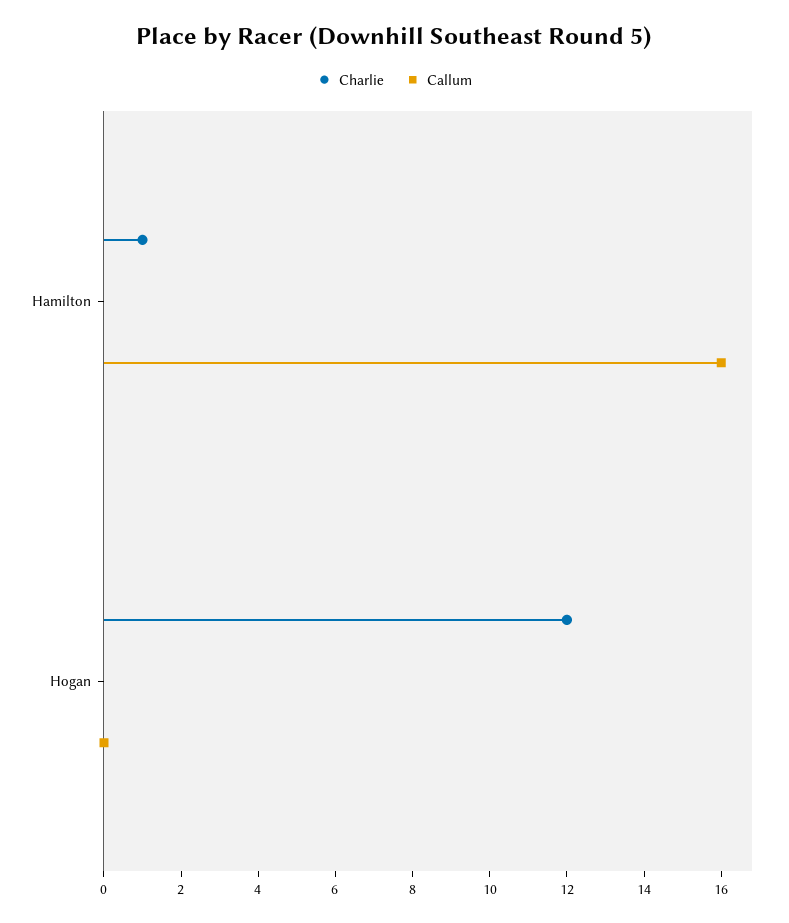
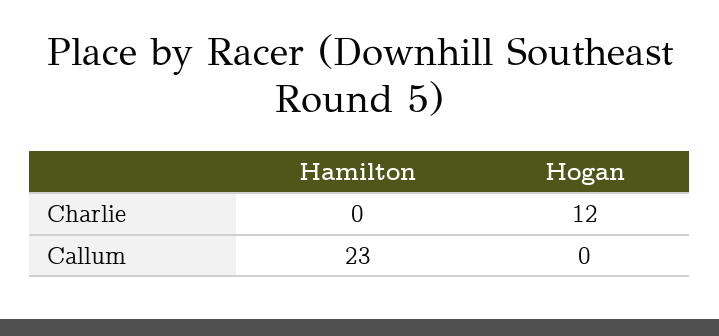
Charlie, Hamilton: 1 -> 0
Callum, Hamilton: 16 -> 23

